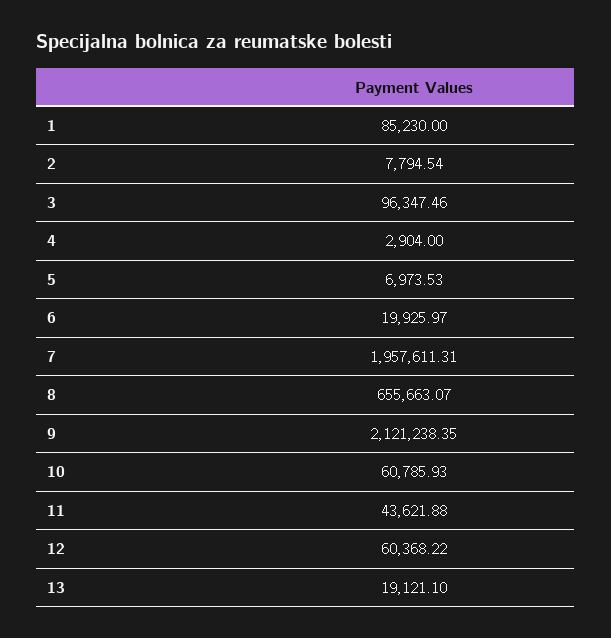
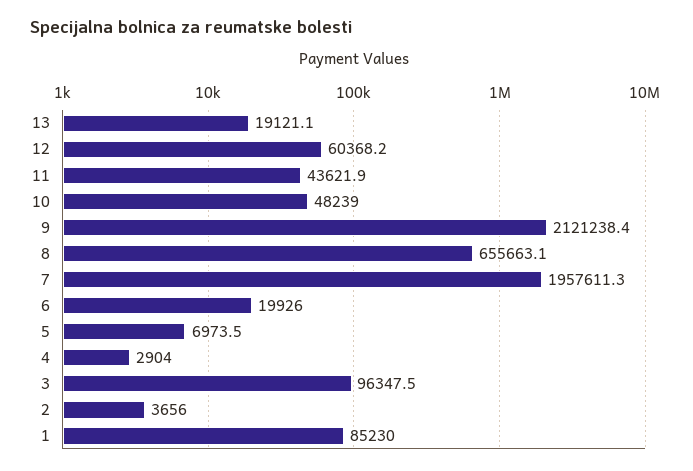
2: 7794.54 -> 3656
10: 60785.93 -> 48239

